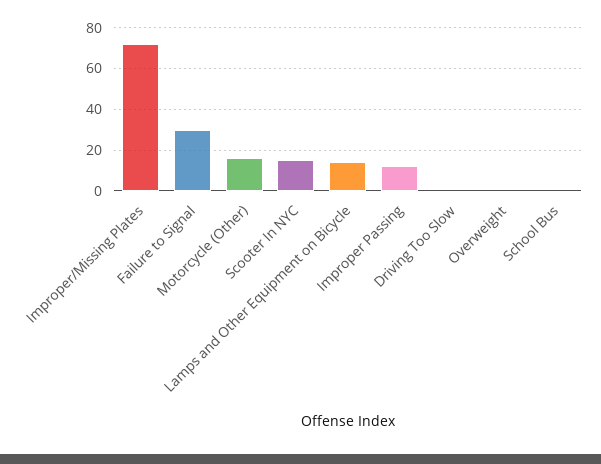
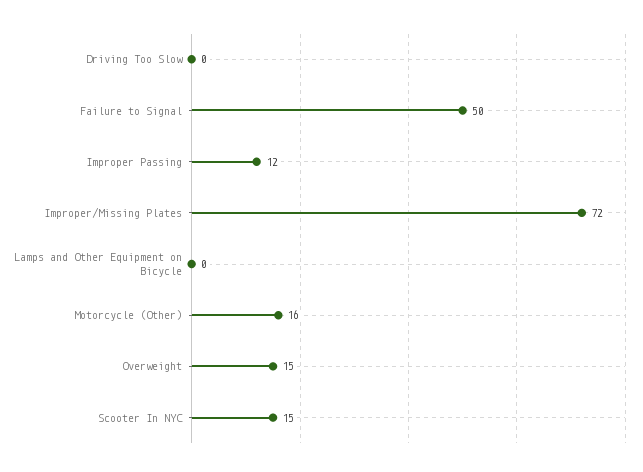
Failure to Signal: 30 -> 50
Lamps and Other Equipment on Bicycle: 15 -> 0
Overweight: 0 -> 15
School Bus: 0 -> none

